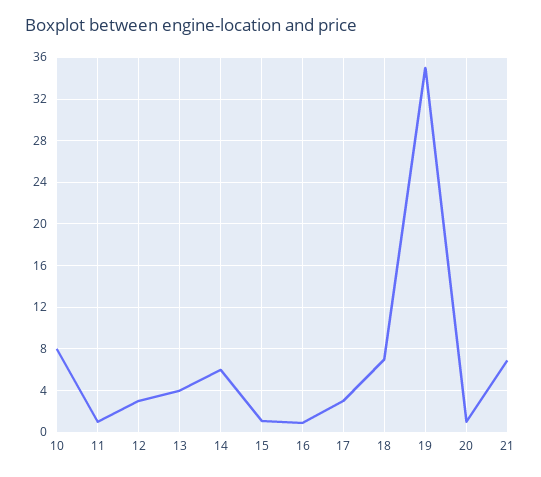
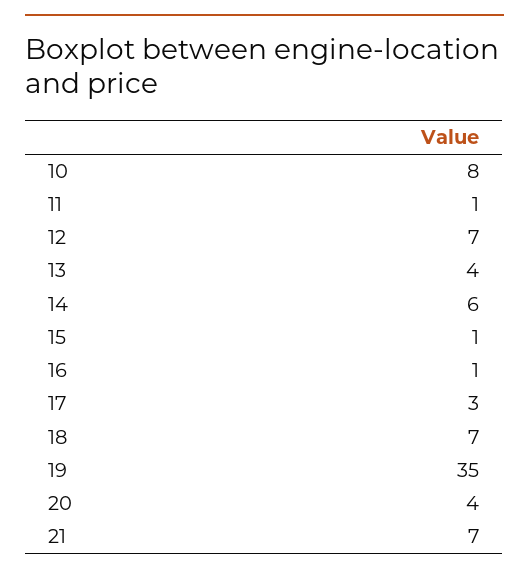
12: 3 -> 7
20: 1 -> 4

